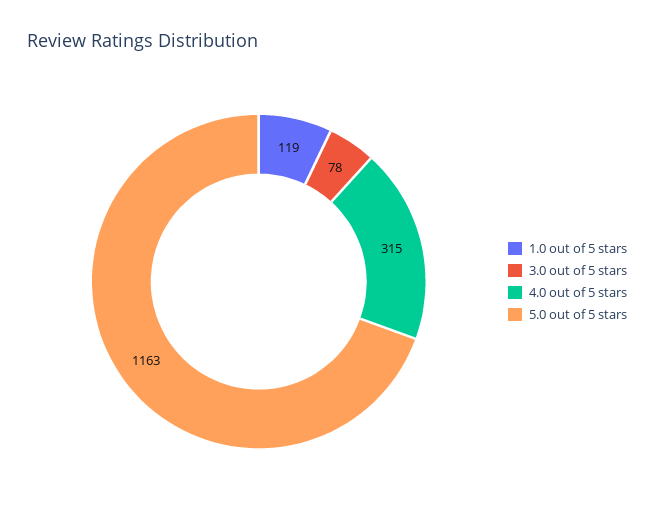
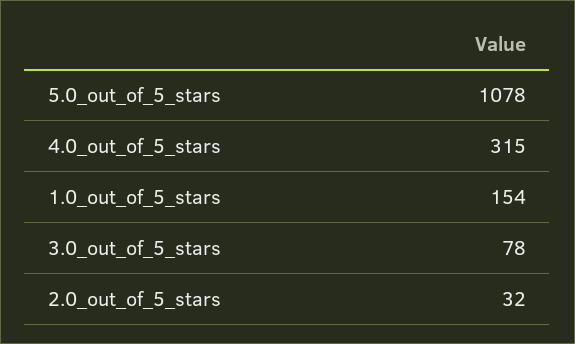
1.0 out of 5 stars: 119 -> 154
5.0 out of 5 stars: 1163 -> 1078
2.0_out_of_5_stars: none -> 32

